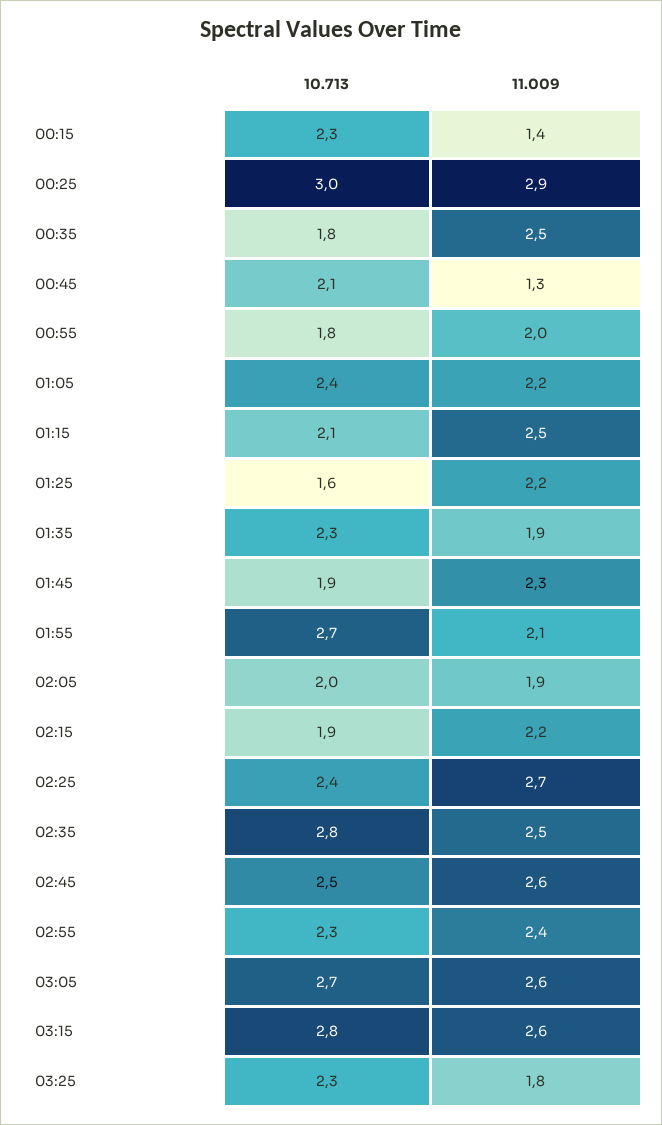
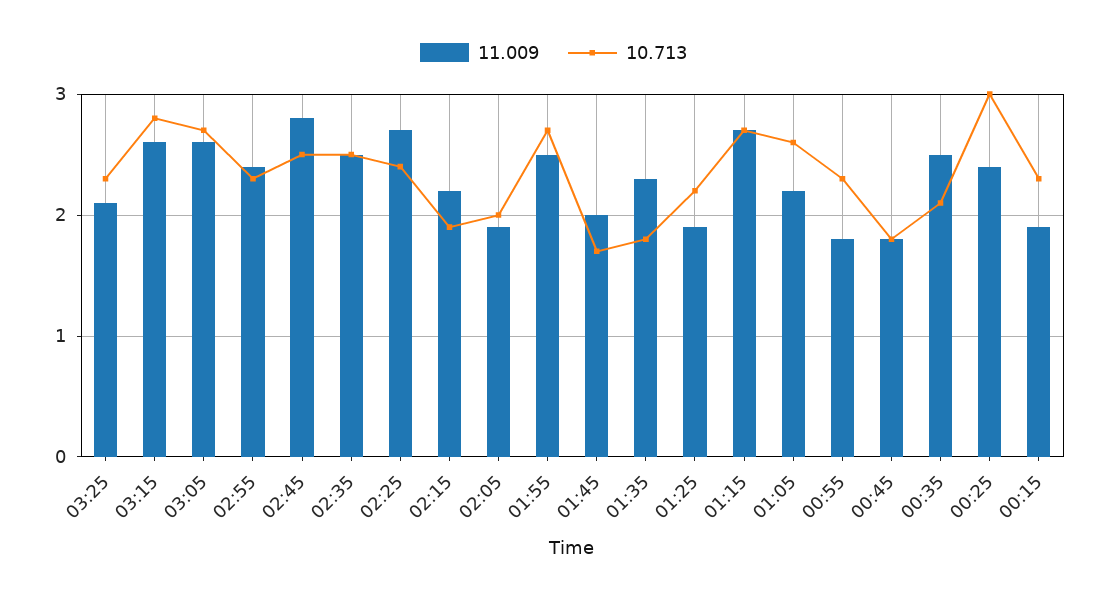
11.009, 00:15: 1.4 -> 1.9
11.009, 00:25: 2.9 -> 2.4
10.713, 00:35: 1.8 -> 2.1
10.713, 00:45: 2.1 -> 1.8
11.009, 00:45: 1.3 -> 1.8
10.713, 00:55: 1.8 -> 2.3
11.009, 00:55: 2 -> 1.8
10.713, 01:05: 2.4 -> 2.6
10.713, 01:15: 2.1 -> 2.7
11.009, 01:15: 2.5 -> 2.7
10.713, 01:25: 1.6 -> 2.2
11.009, 01:25: 2.2 -> 1.9
10.713, 01:35: 2.3 -> 1.8
11.009, 01:35: 1.9 -> 2.3
10.713, 01:45: 1.9 -> 1.7
11.009, 01:45: 2.3 -> 2
11.009, 01:55: 2.1 -> 2.5
10.713, 02:35: 2.8 -> 2.5
11.009, 02:45: 2.6 -> 2.8
11.009, 03:25: 1.8 -> 2.1

